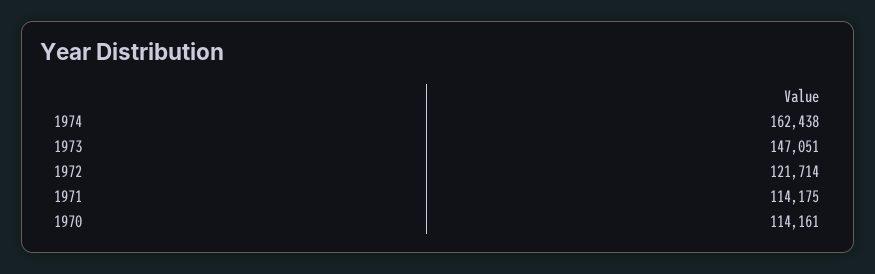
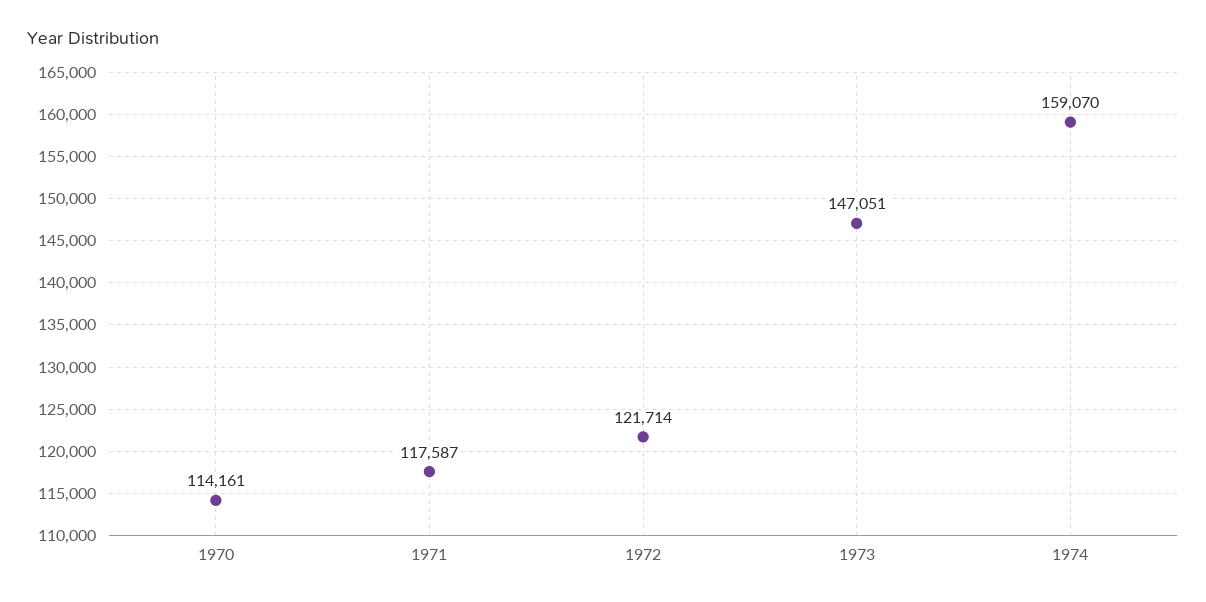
1974: 162438 -> 159070
1971: 114175 -> 117587

